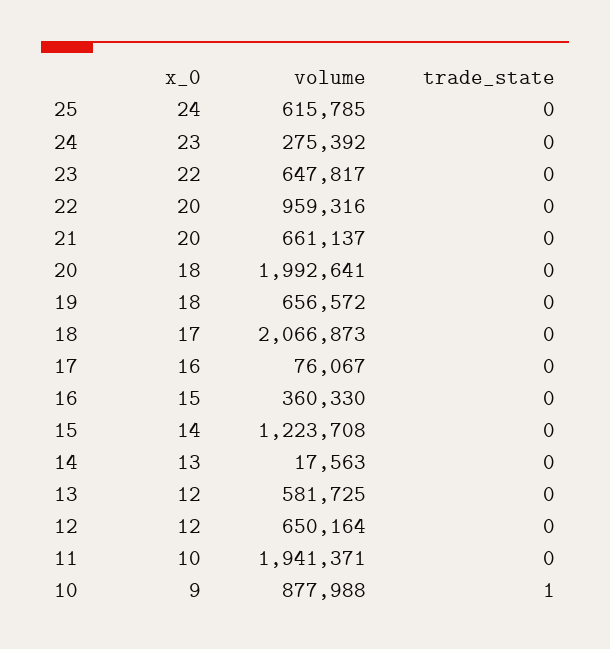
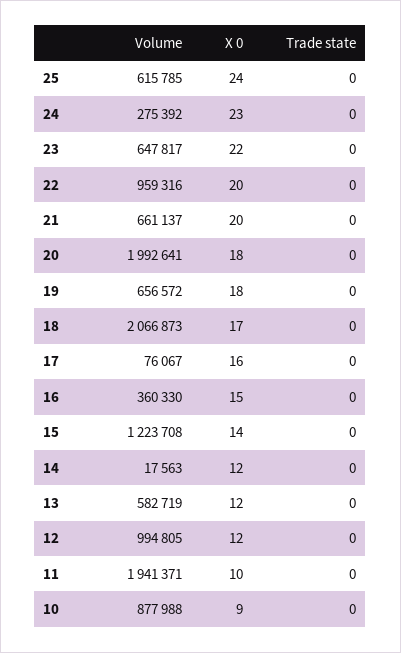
x_0, 14: 13 -> 12
volume, 13: 581725 -> 582719
volume, 12: 650164 -> 994805
trade_state, 10: 1 -> 0

